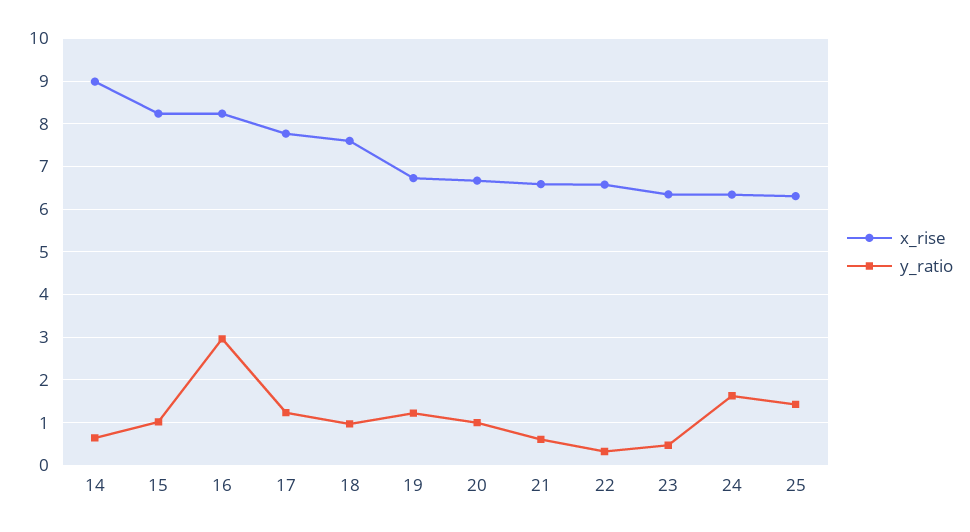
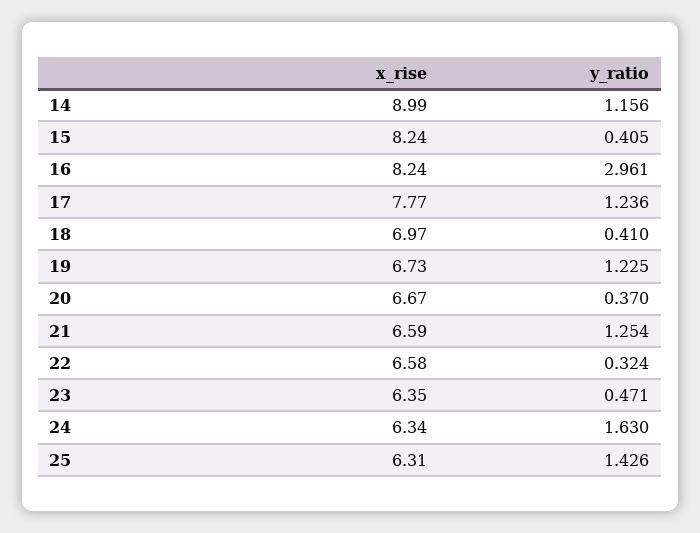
y_ratio, 14: 0.6 -> 1.156
y_ratio, 15: 1 -> 0.405
x_rise, 18: 7.6 -> 6.97
y_ratio, 18: 1 -> 0.41
y_ratio, 20: 1 -> 0.37
y_ratio, 21: 0.6 -> 1.254

